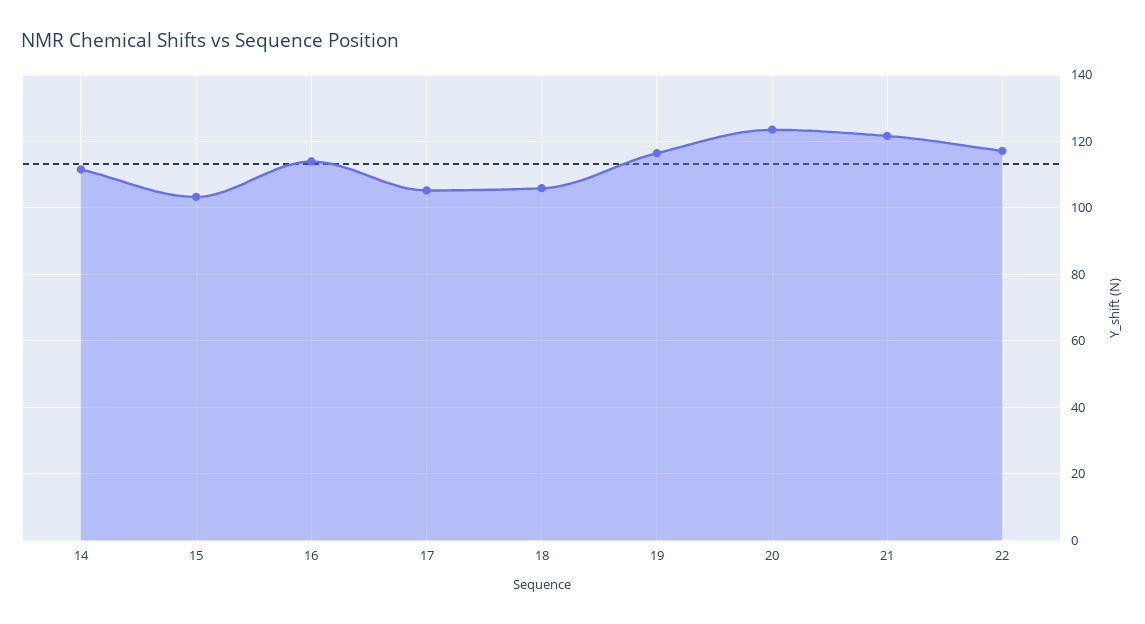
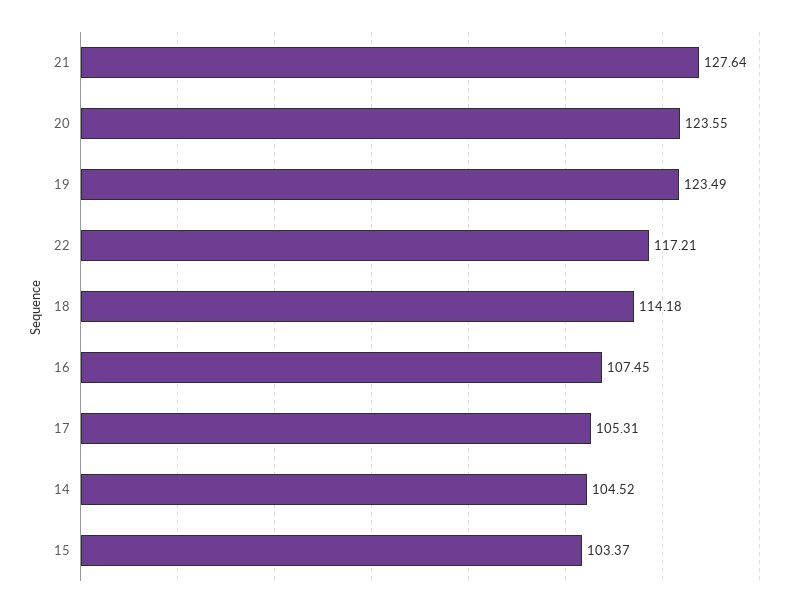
14: 112 -> 104.52
16: 114 -> 107.45
18: 106 -> 114.18
19: 116 -> 123.49
21: 122 -> 127.64

